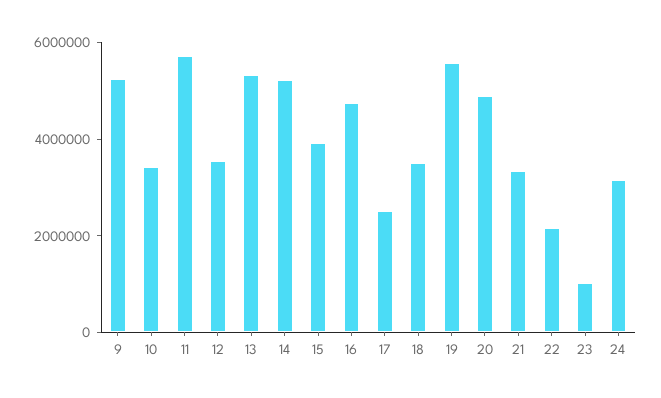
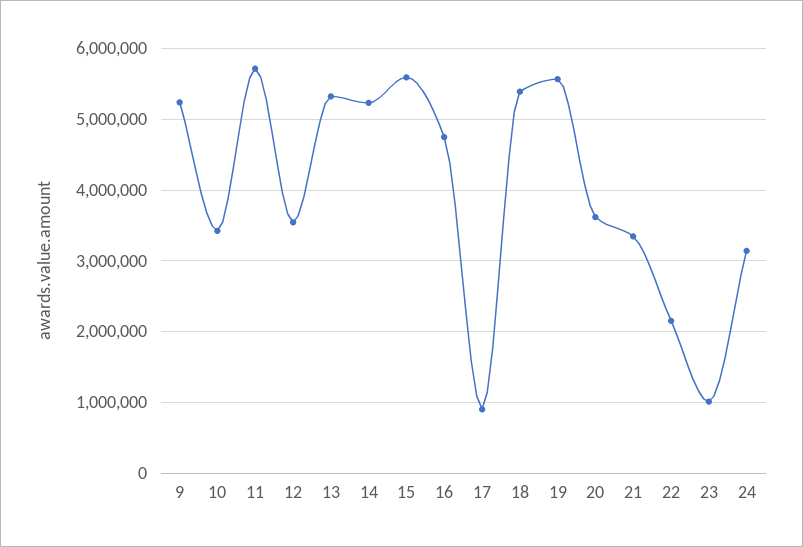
15: 4000000 -> 5600000
17: 2500000 -> 900000
18: 3500000 -> 5400000
20: 5000000 -> 3600000

